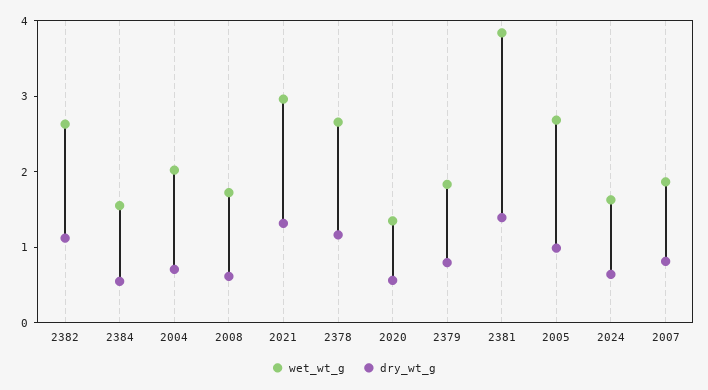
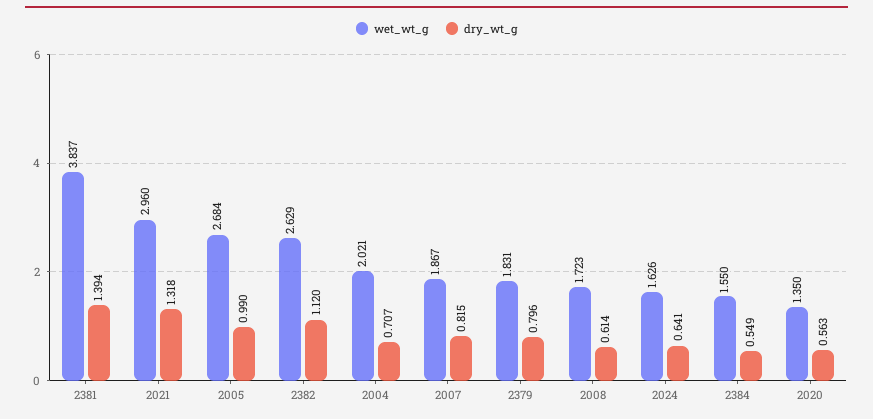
wet_wt_g, 2378: 2.6 -> none
dry_wt_g, 2378: 1.2 -> none

